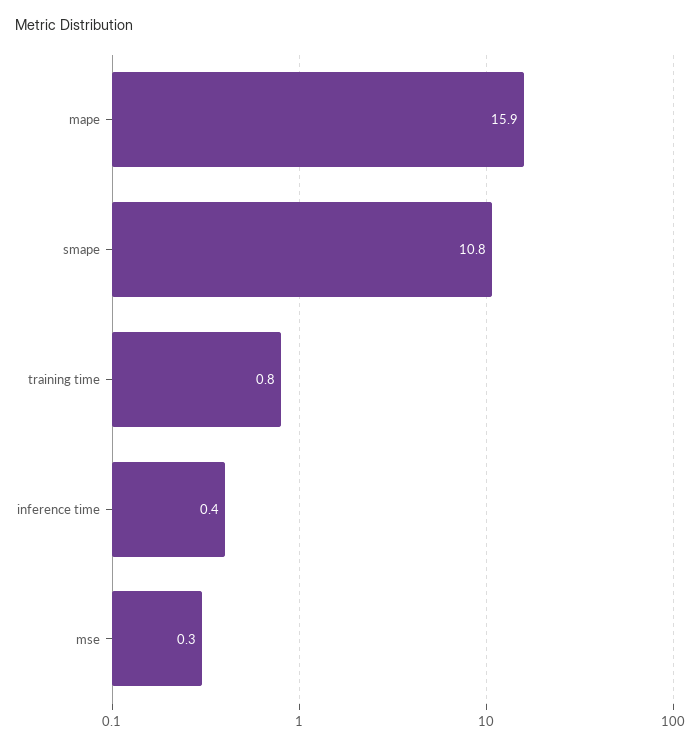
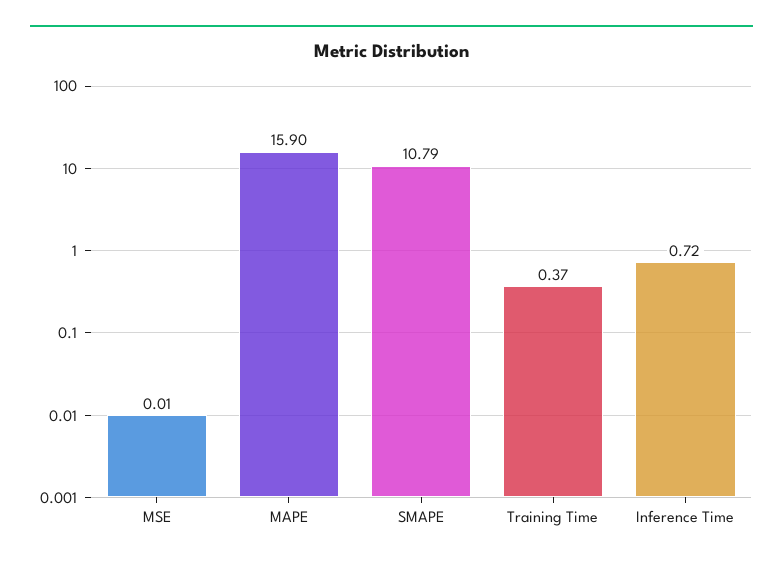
training time: 0.8 -> 0.37
inference time: 0.4 -> 0.72
mse: 0.3 -> 0.01

